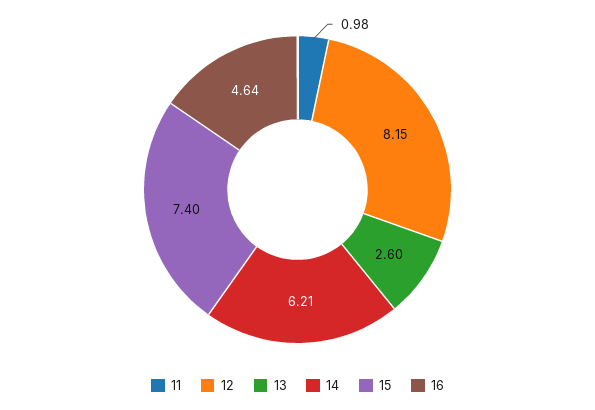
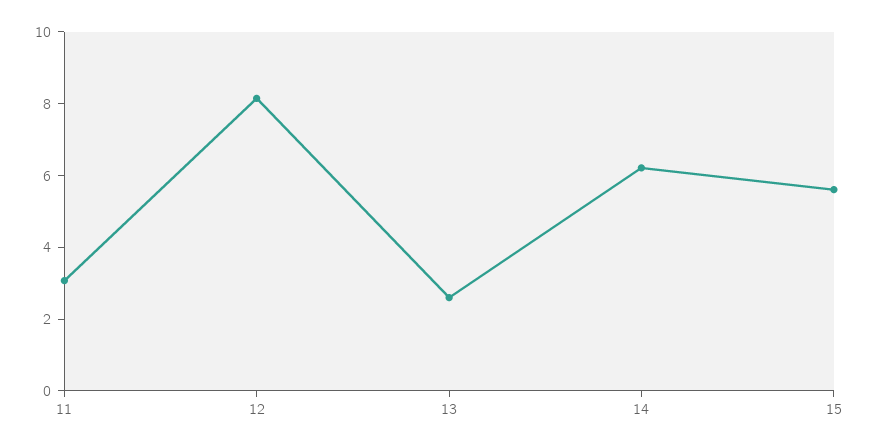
11: 0.98 -> 3
15: 7.4 -> 5.5
16: 4.64 -> none

